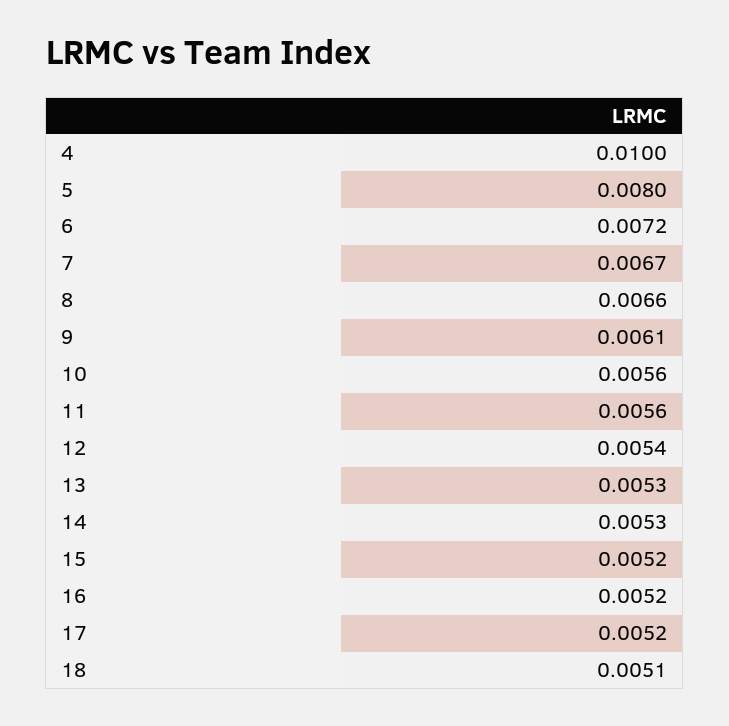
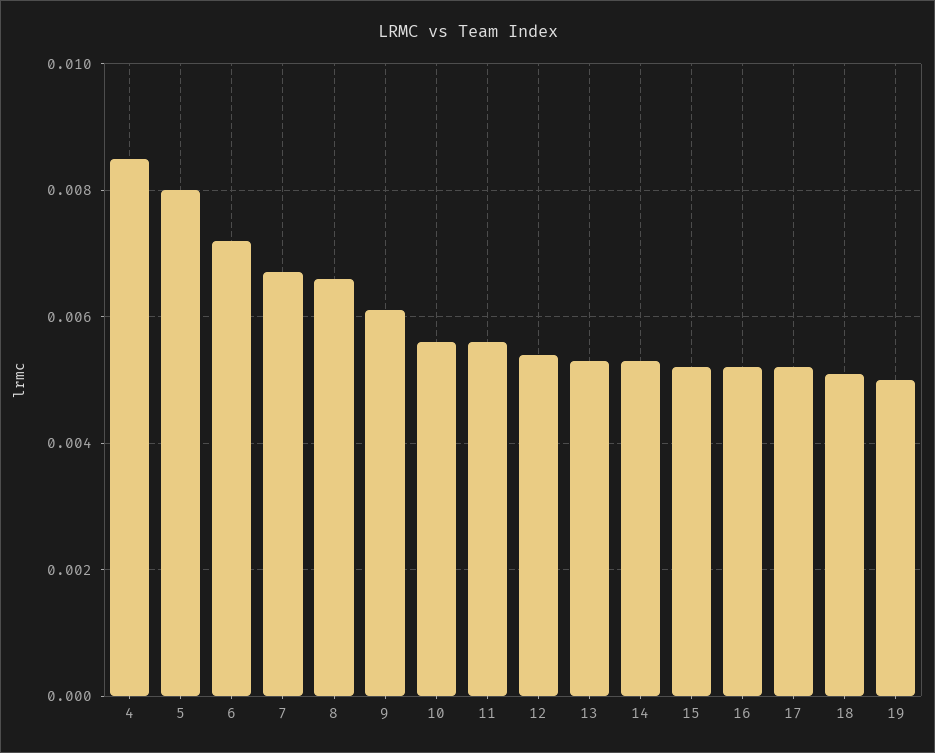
4: 0.01 -> 0.0085
19: none -> 0.005

